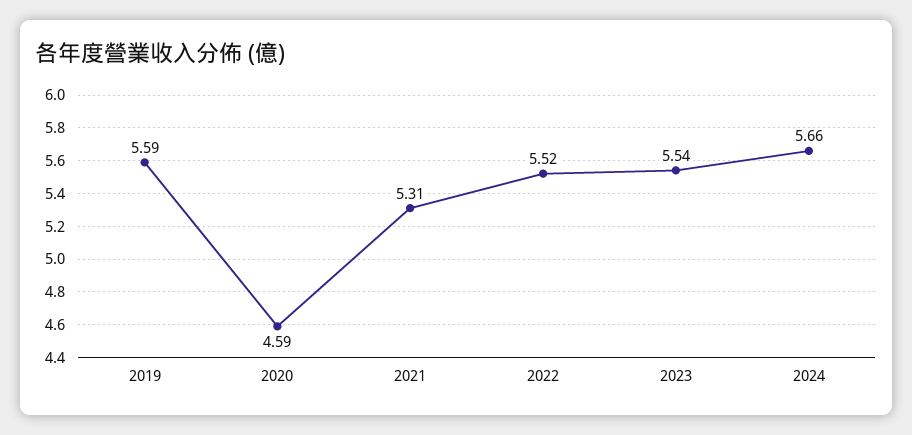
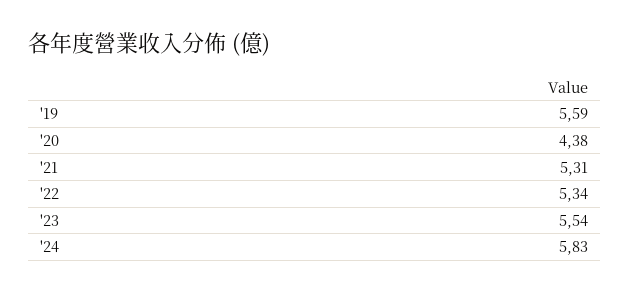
2020: 4.59 -> 4.38
2022: 5.52 -> 5.34
2024: 5.66 -> 5.83

